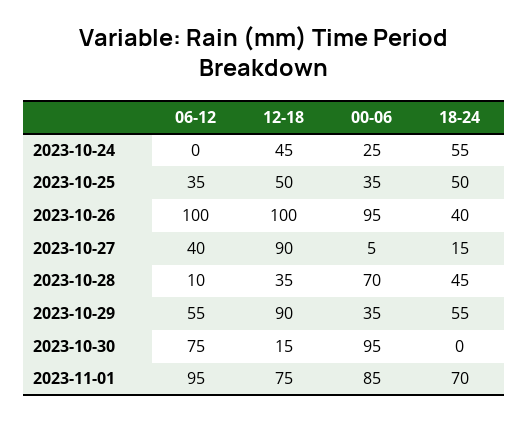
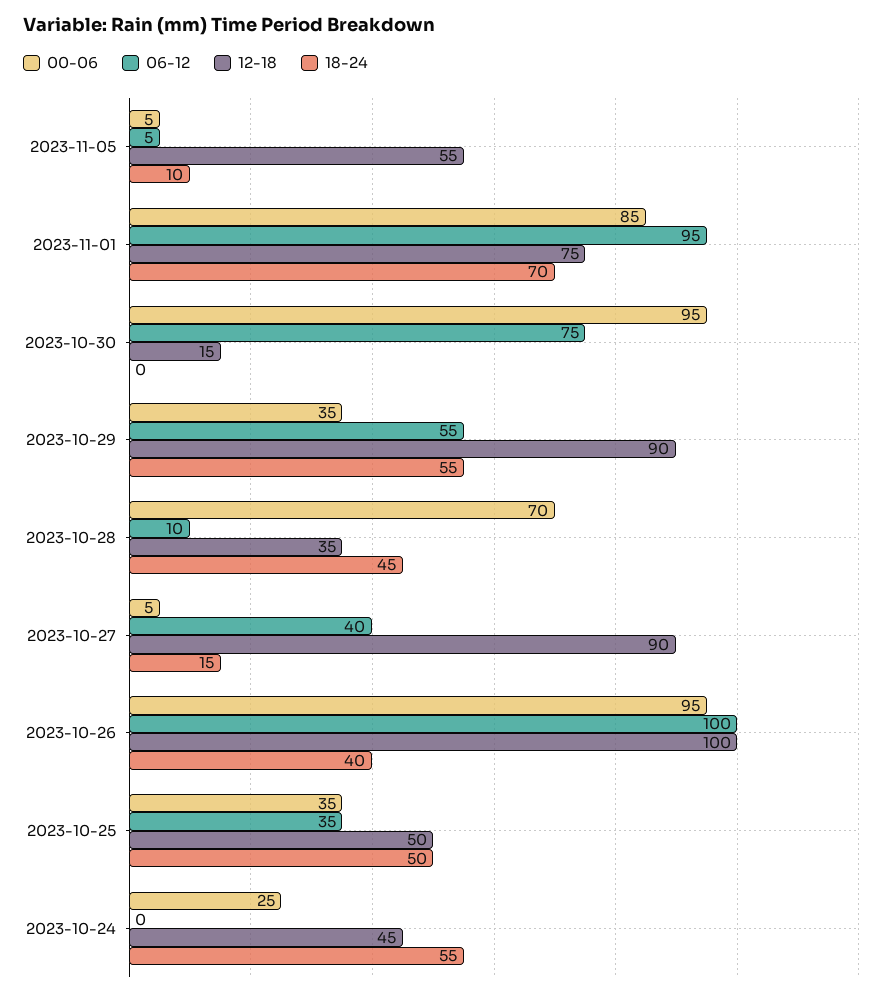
00-06, 2023-11-05: none -> 5
06-12, 2023-11-05: none -> 5
12-18, 2023-11-05: none -> 55
18-24, 2023-11-05: none -> 10

